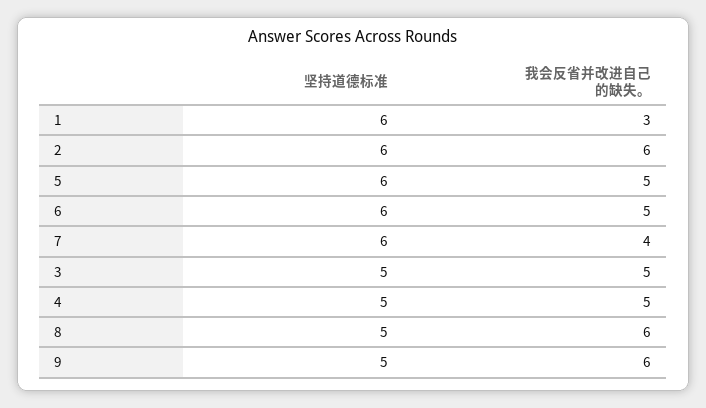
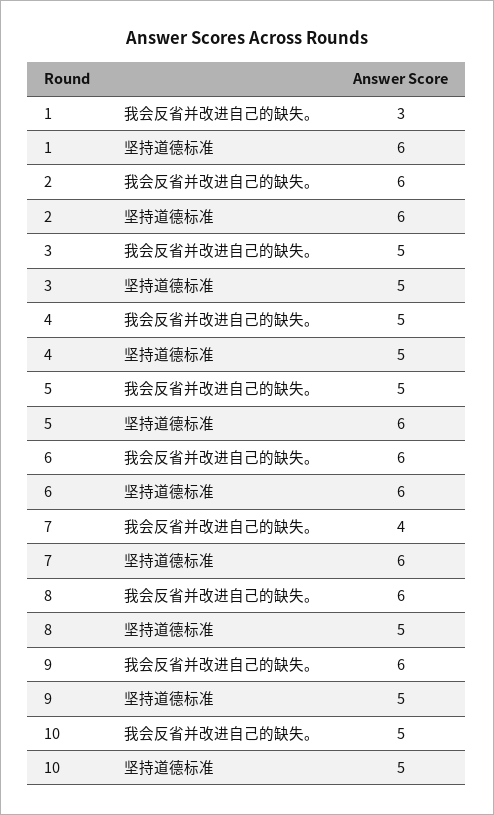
我会反省并改进自己的缺失。, 6: 5 -> 6
我会反省并改进自己的缺失。, 10: none -> 5
坚持道德标准, 10: none -> 5

